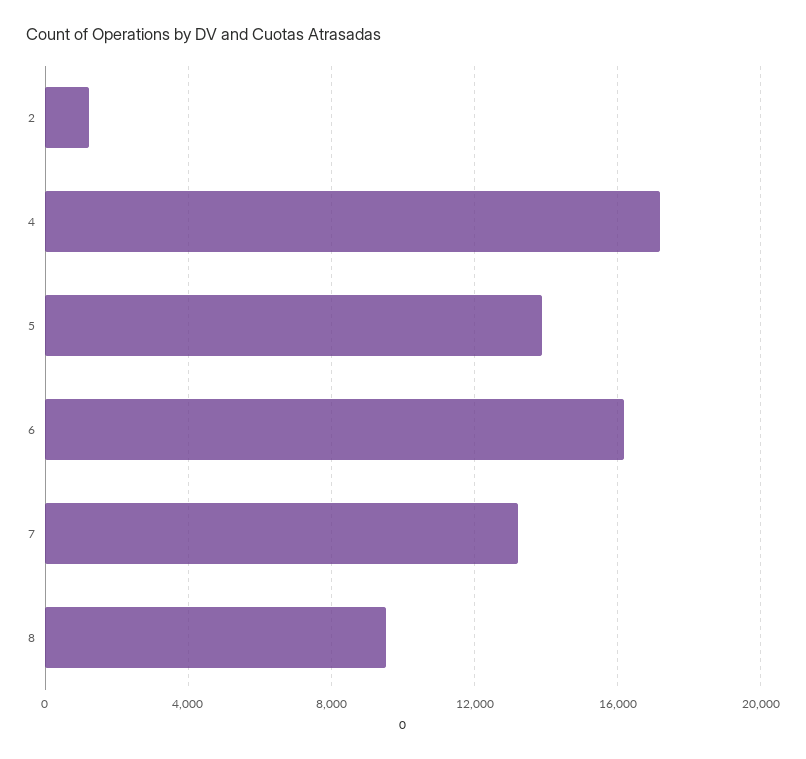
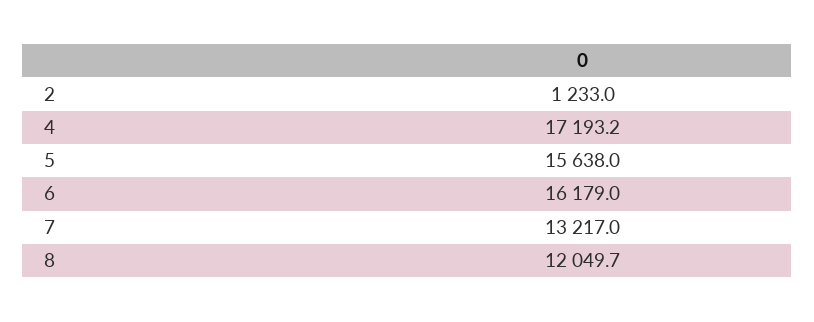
5: 14000 -> 15638
8: 9500 -> 12049.7

